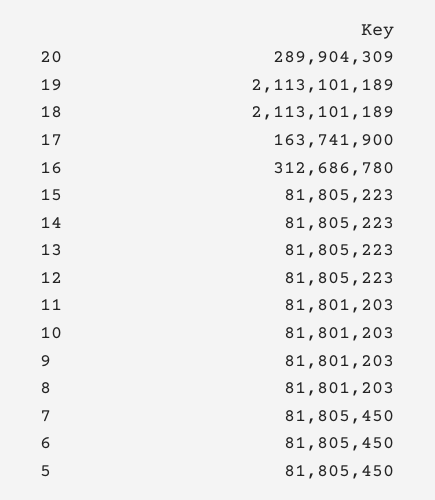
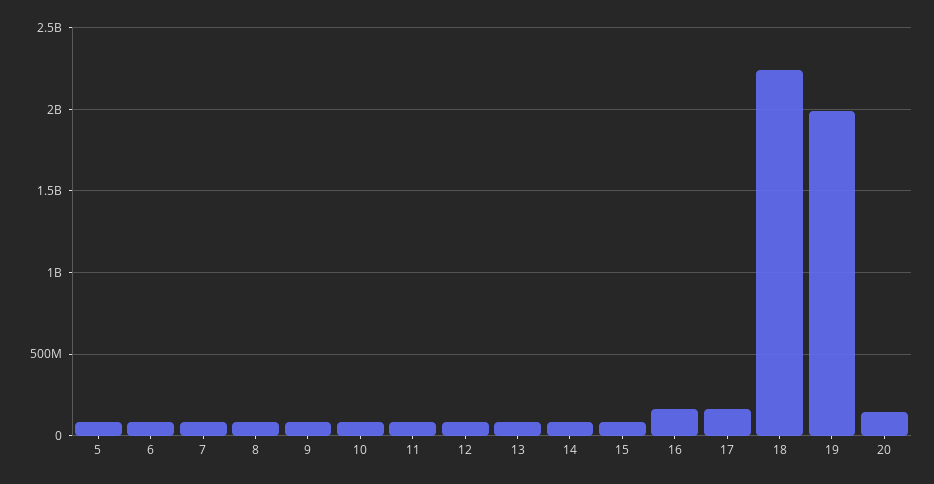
20: 289904309 -> 150000000
19: 2113101189 -> 2000000000
18: 2113101189 -> 2250000000
16: 312686780 -> 150000000

